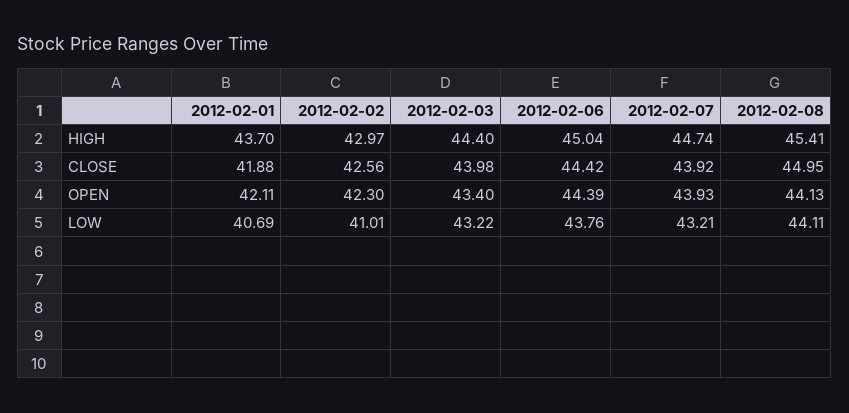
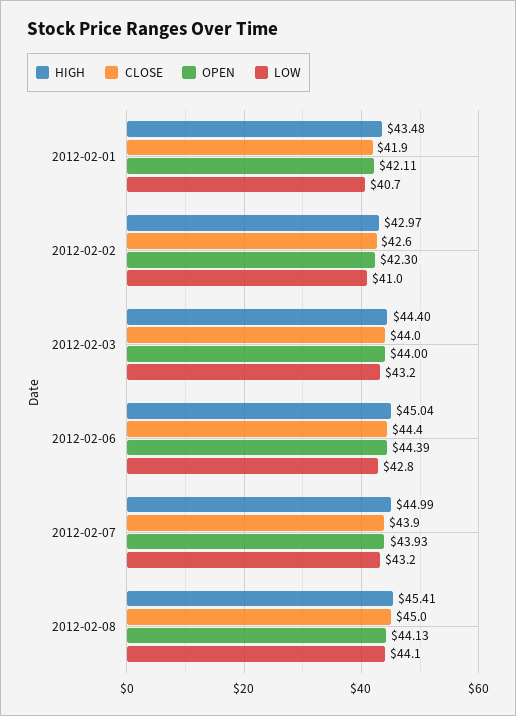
HIGH, 2012-02-01: 43.7 -> 43.48
HIGH, 2012-02-07: 44.74 -> 44.99
OPEN, 2012-02-03: 43.4 -> 44
LOW, 2012-02-06: 43.76 -> 42.8

